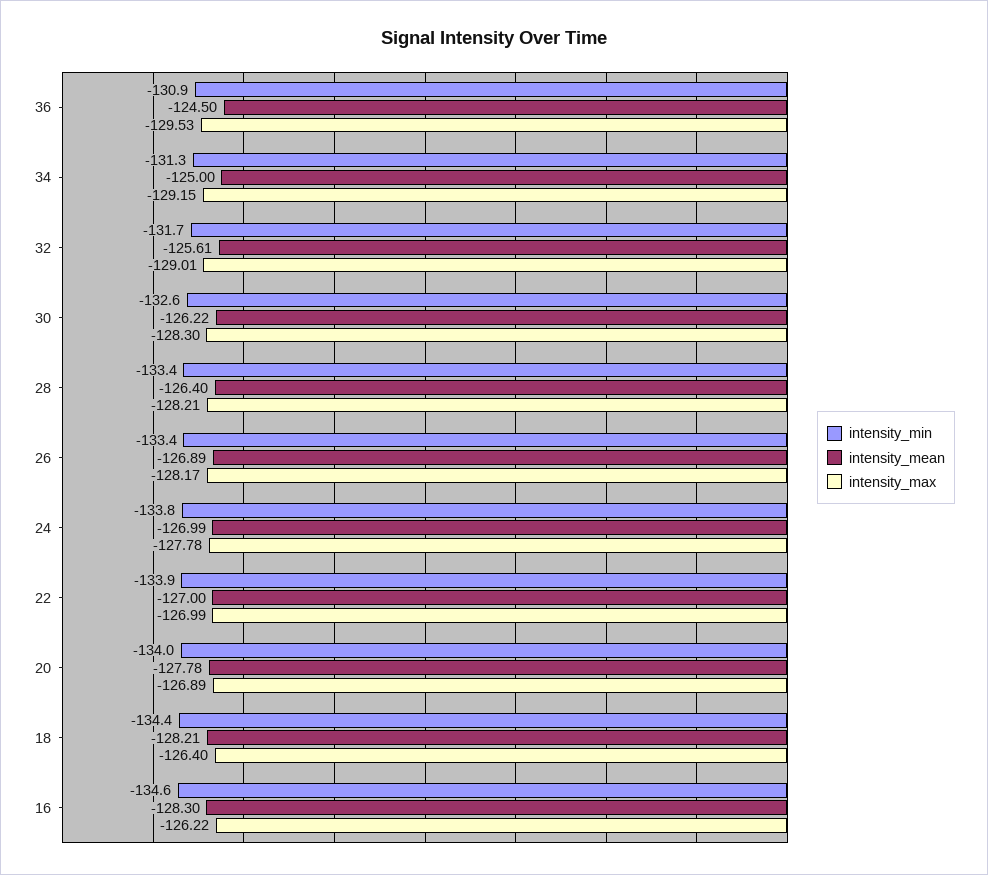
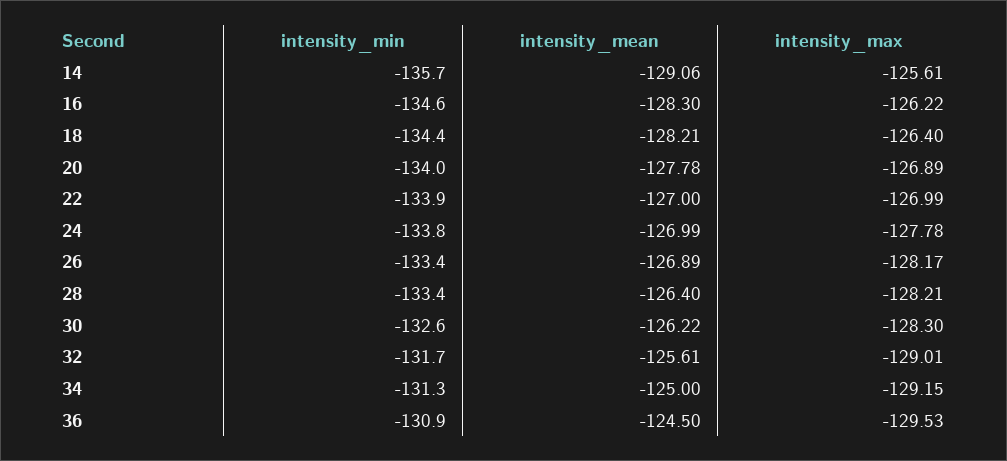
intensity_min, 14: none -> -135.7
intensity_mean, 14: none -> -129.06
intensity_max, 14: none -> -125.61

